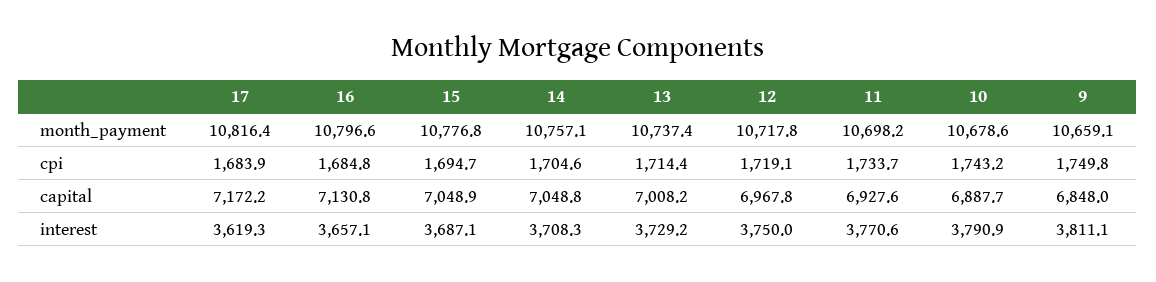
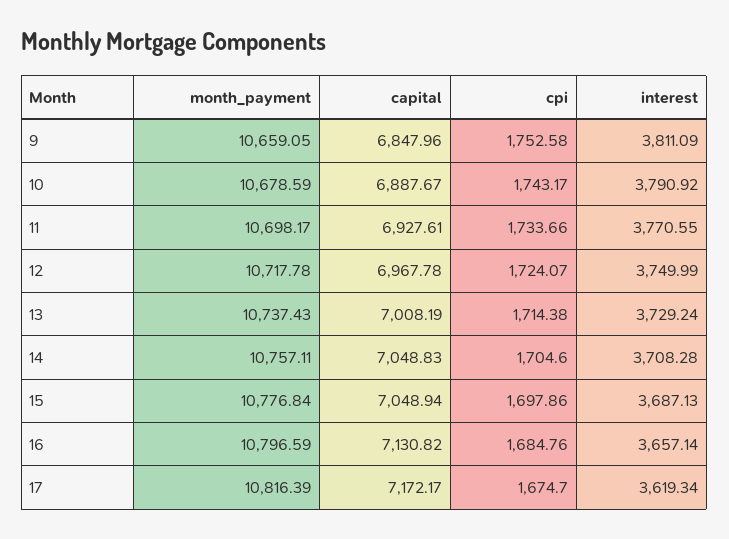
17, cpi: 1683.9 -> 1674.7
15, cpi: 1694.7 -> 1697.86
12, cpi: 1719.1 -> 1724.07
9, cpi: 1749.8 -> 1752.58

